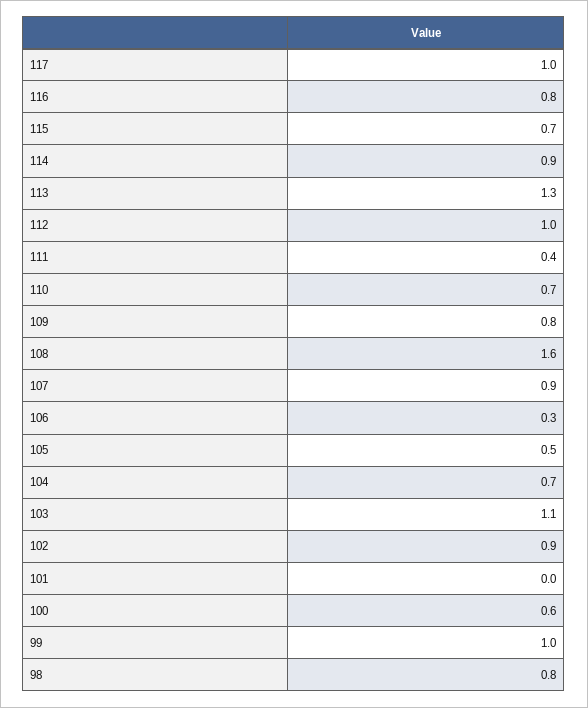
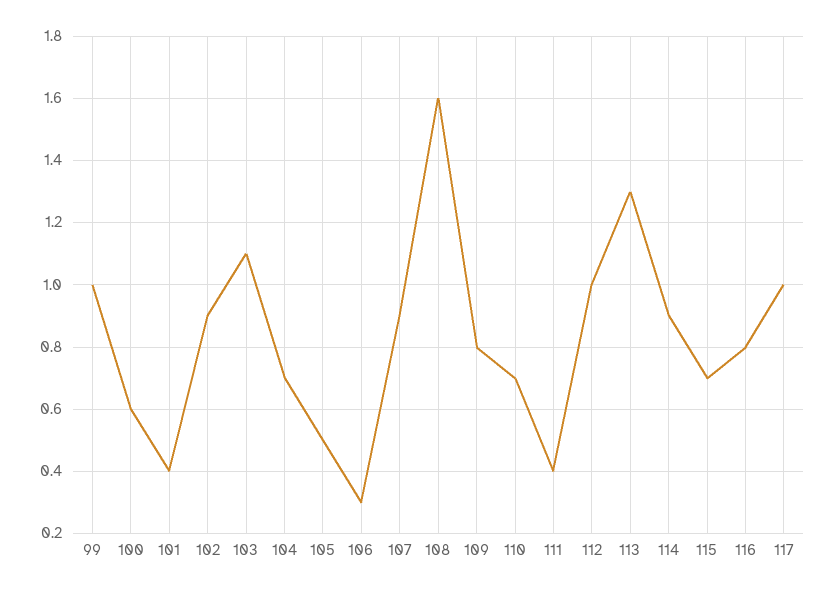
101: 0 -> 0.4
98: 0.8 -> none

